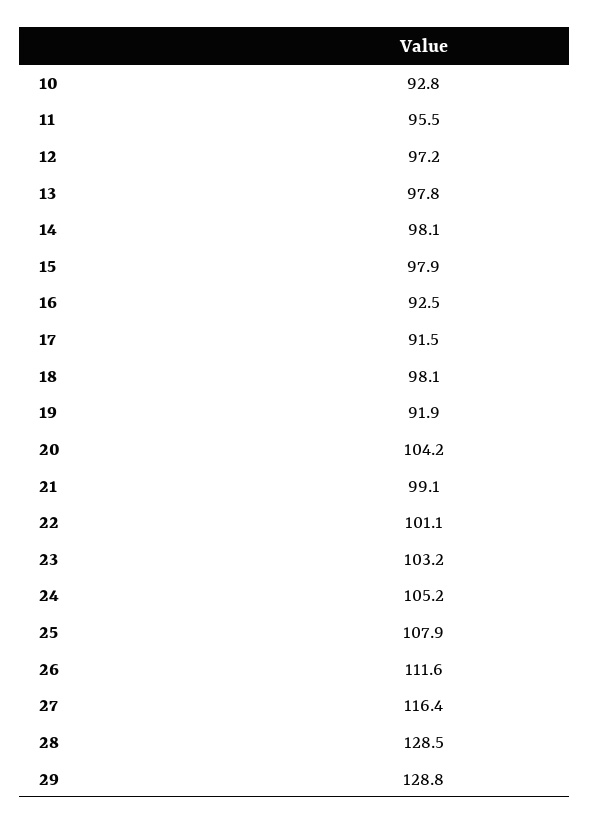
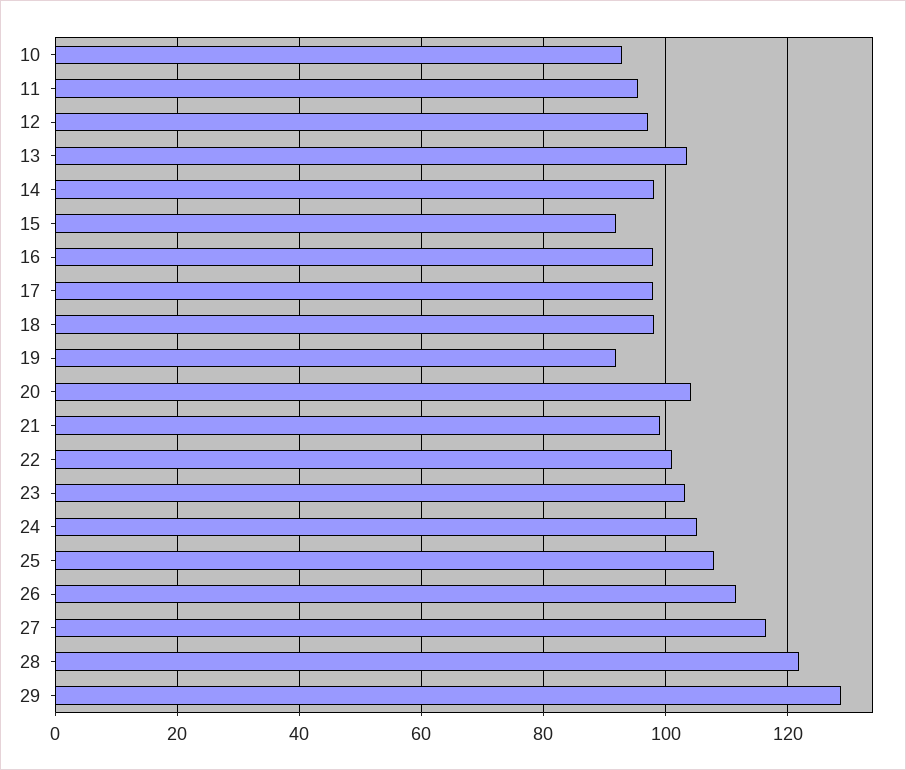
13: 97.8 -> 104
15: 97.9 -> 92
16: 92.5 -> 98
17: 91.5 -> 98
28: 128.5 -> 122

